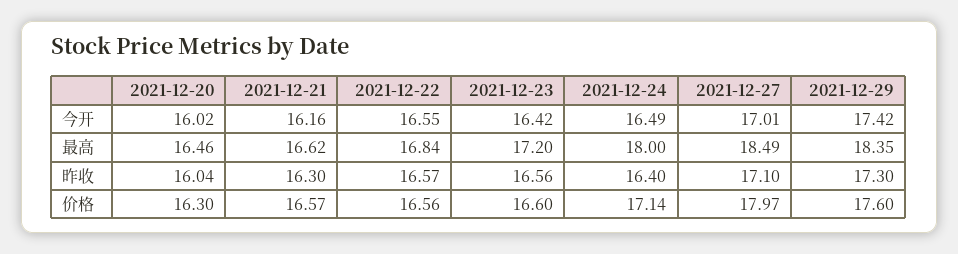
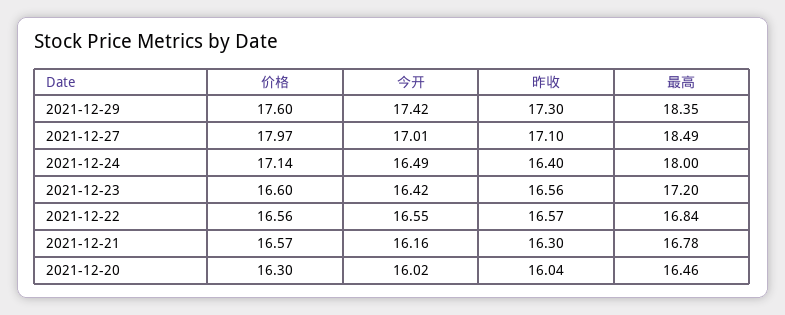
2021-12-21, 最高: 16.62 -> 16.78

